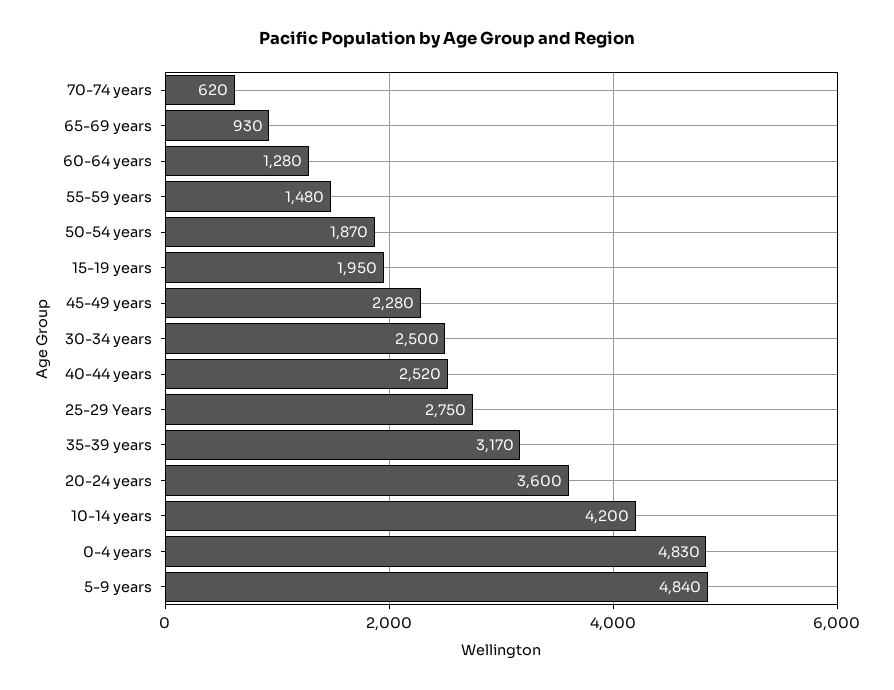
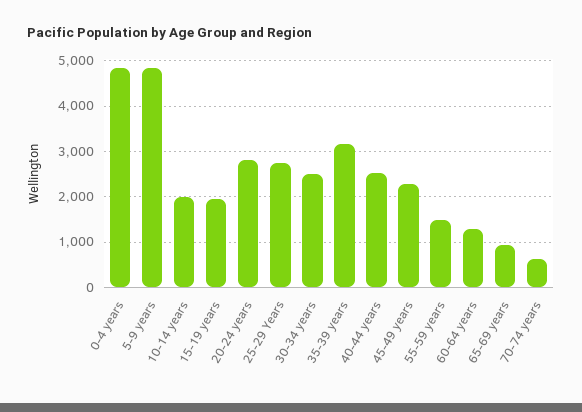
50-54 years: 1870 -> none
20-24 years: 3600 -> 2800
10-14 years: 4200 -> 2000

